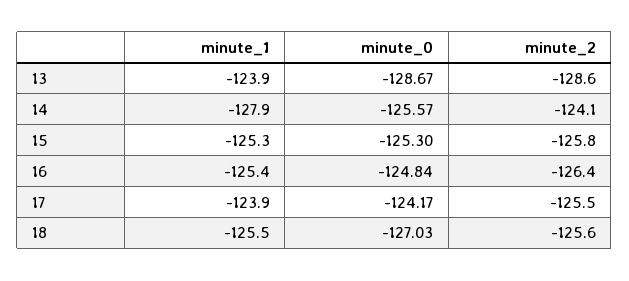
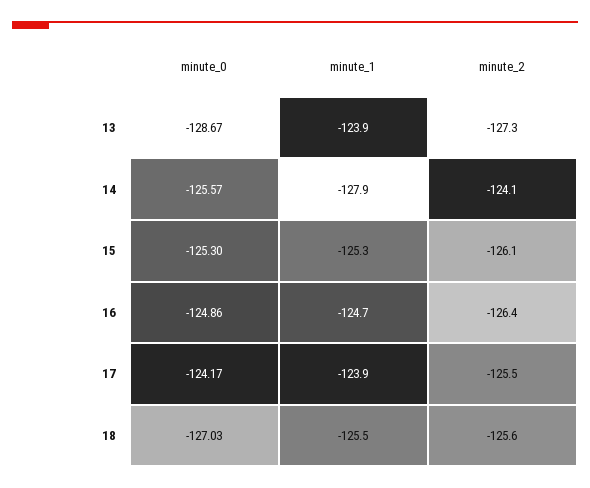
minute_2, 13: -128.6 -> -127.3
minute_2, 15: -125.8 -> -126.1
minute_1, 16: -125.4 -> -124.7
minute_0, 16: -124.84 -> -124.86

